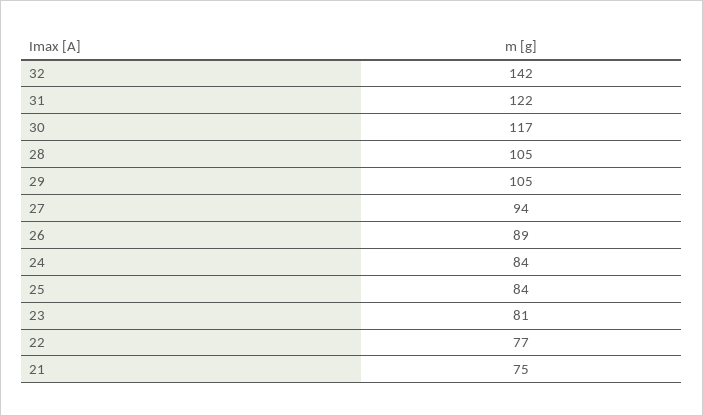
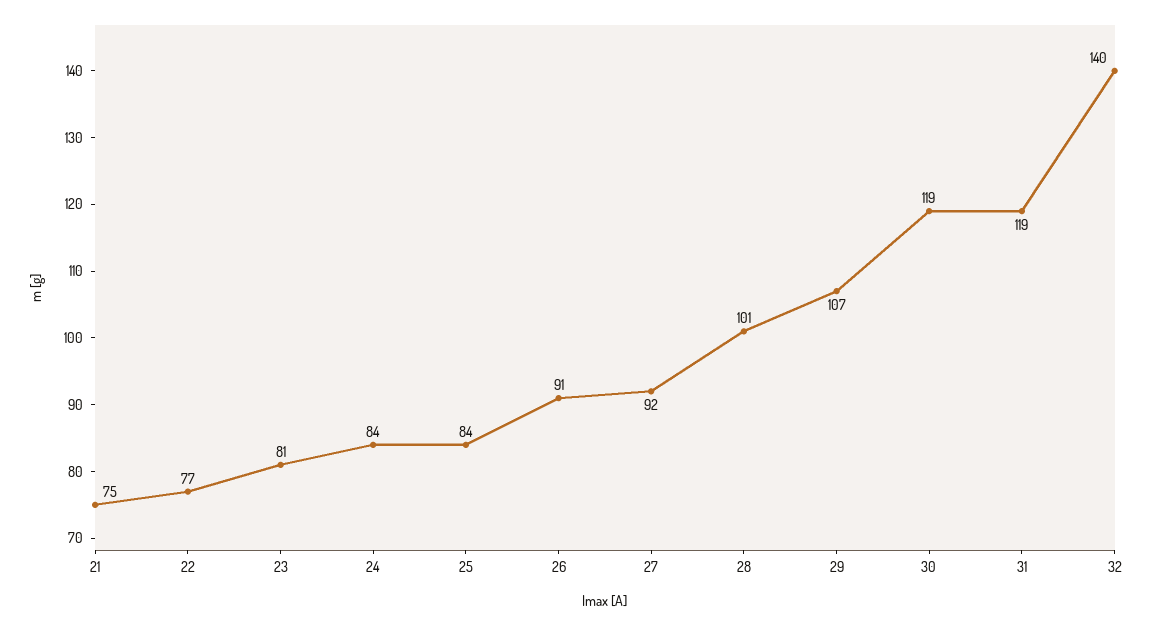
32: 142 -> 140
31: 122 -> 119
30: 117 -> 119
28: 105 -> 101
29: 105 -> 107
27: 94 -> 92
26: 89 -> 91

